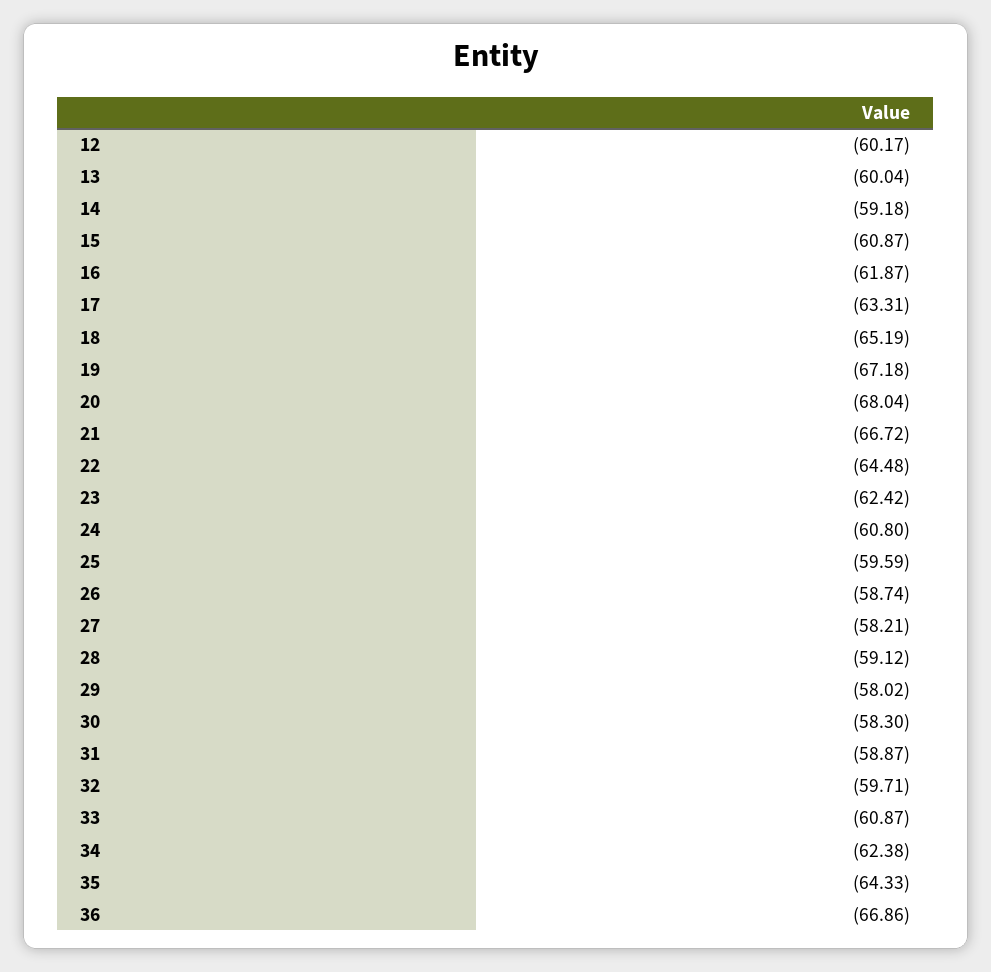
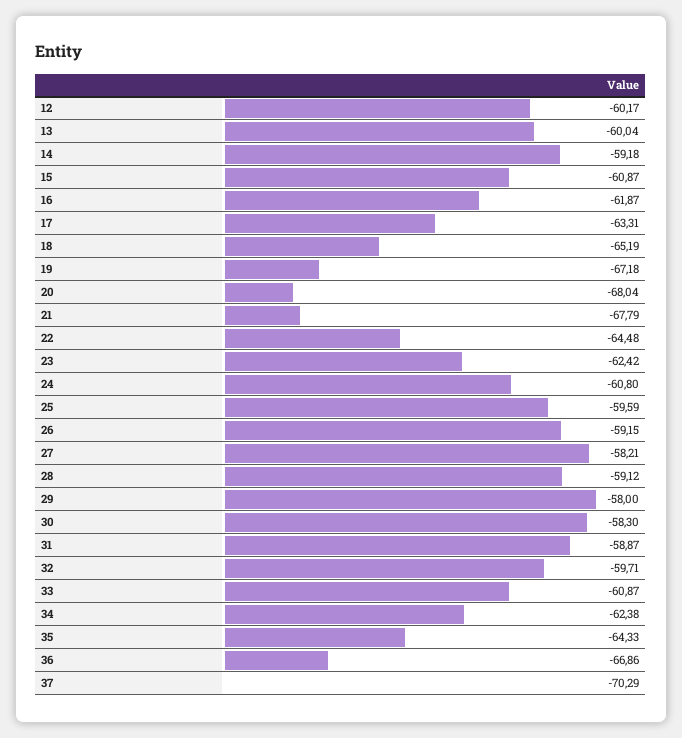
21: -66.72 -> -67.79
26: -58.74 -> -59.15
29: -58.02 -> -58
37: none -> -70.29

